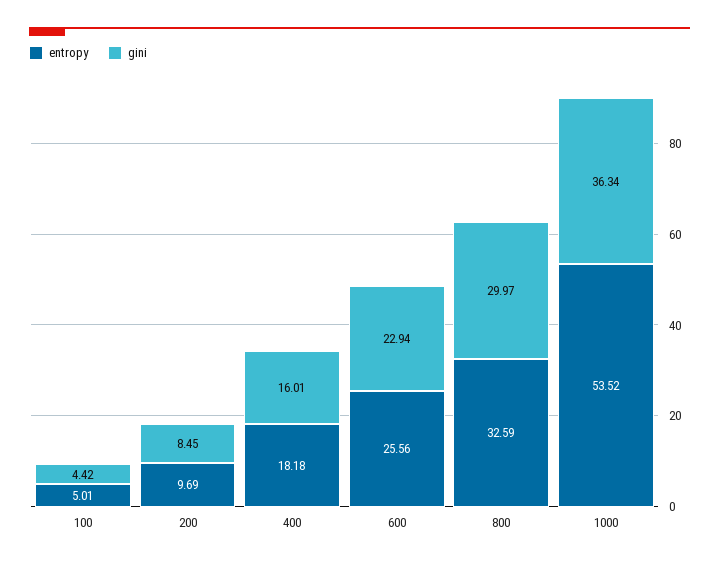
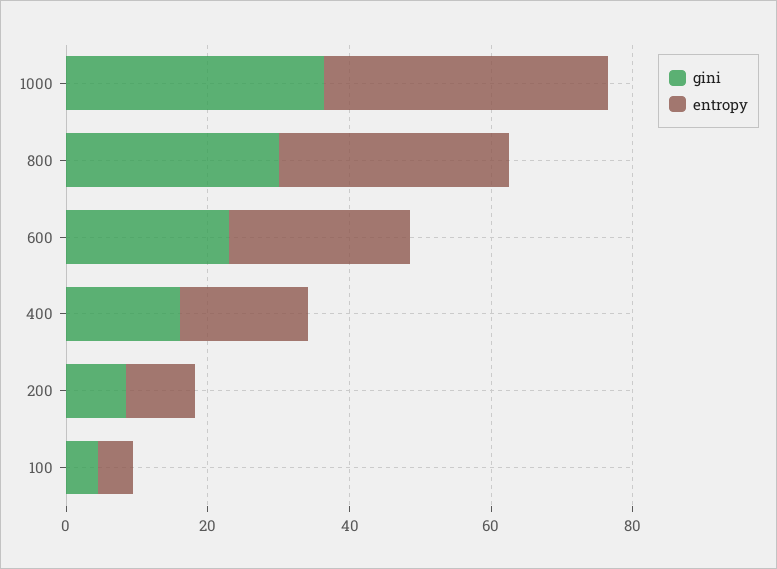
entropy, 1000: 53.52 -> 40

